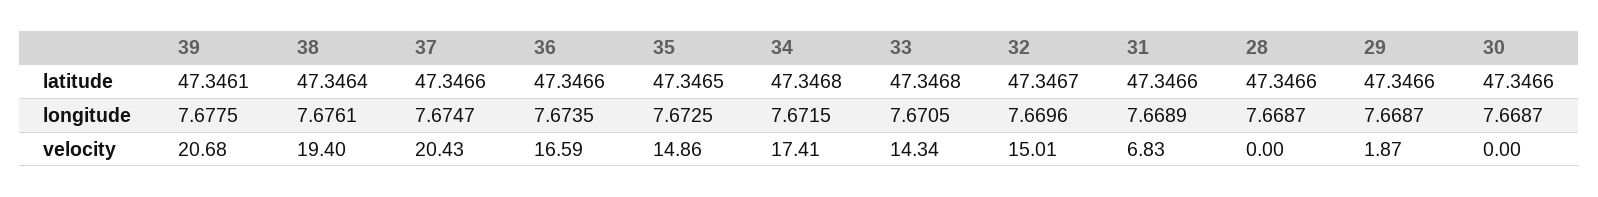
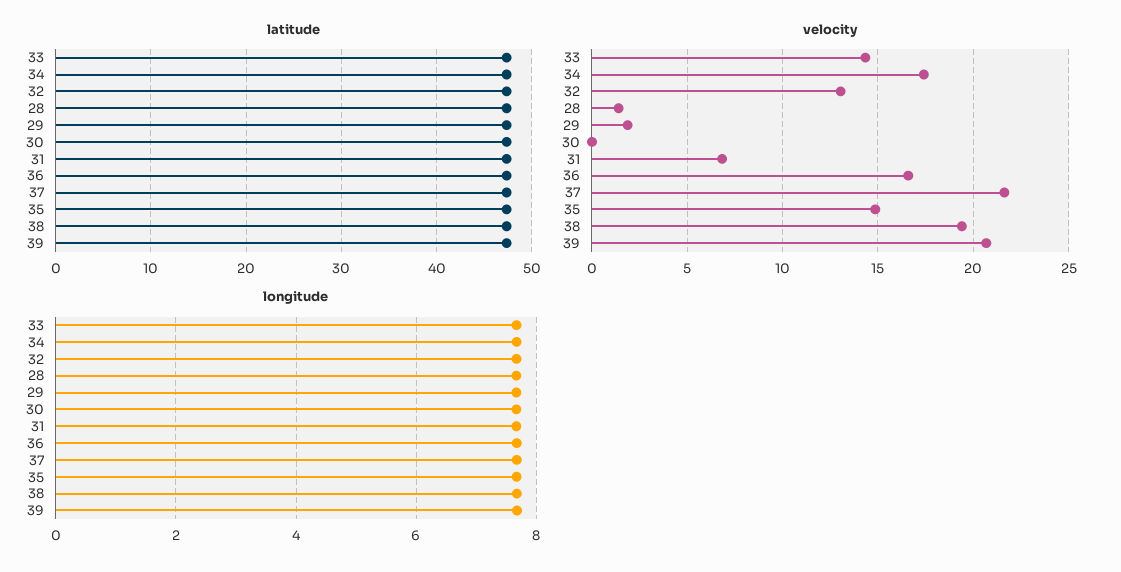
velocity, 37: 20.43 -> 21.5
velocity, 32: 15.01 -> 13
velocity, 28: 0 -> 1.5

